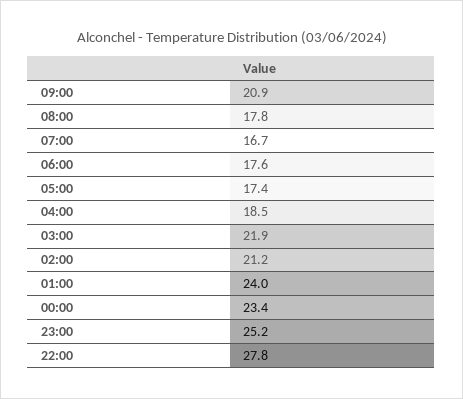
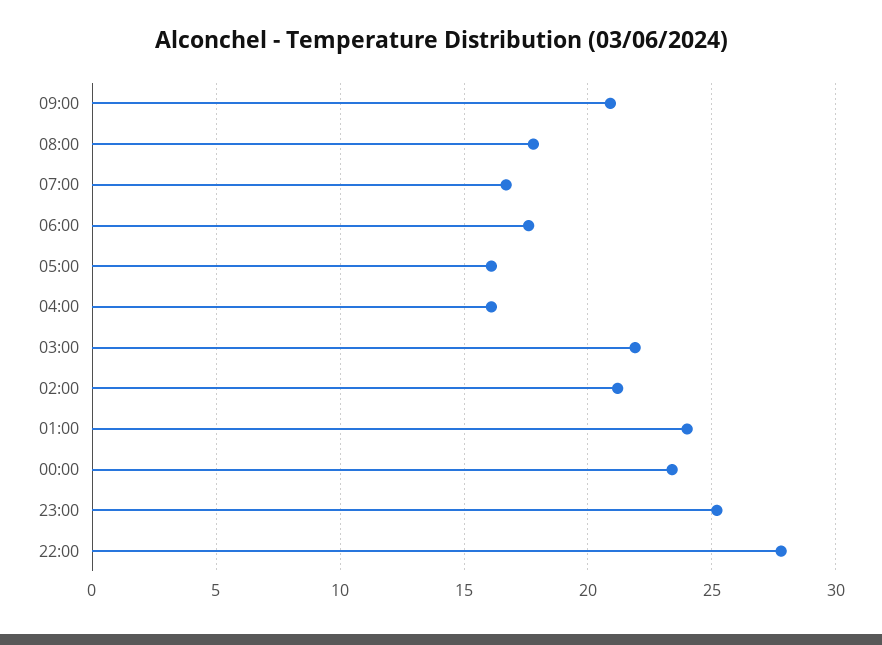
05:00: 17.4 -> 16
04:00: 18.5 -> 16

